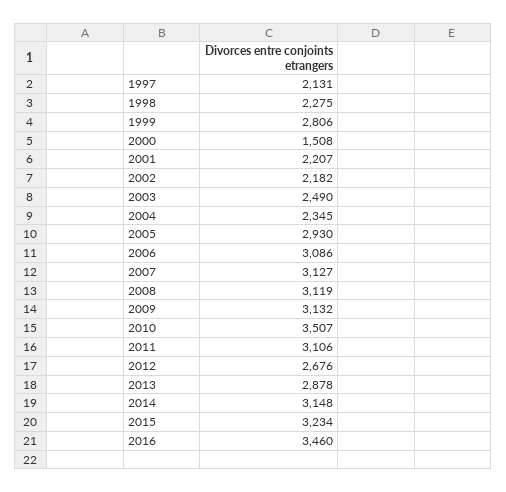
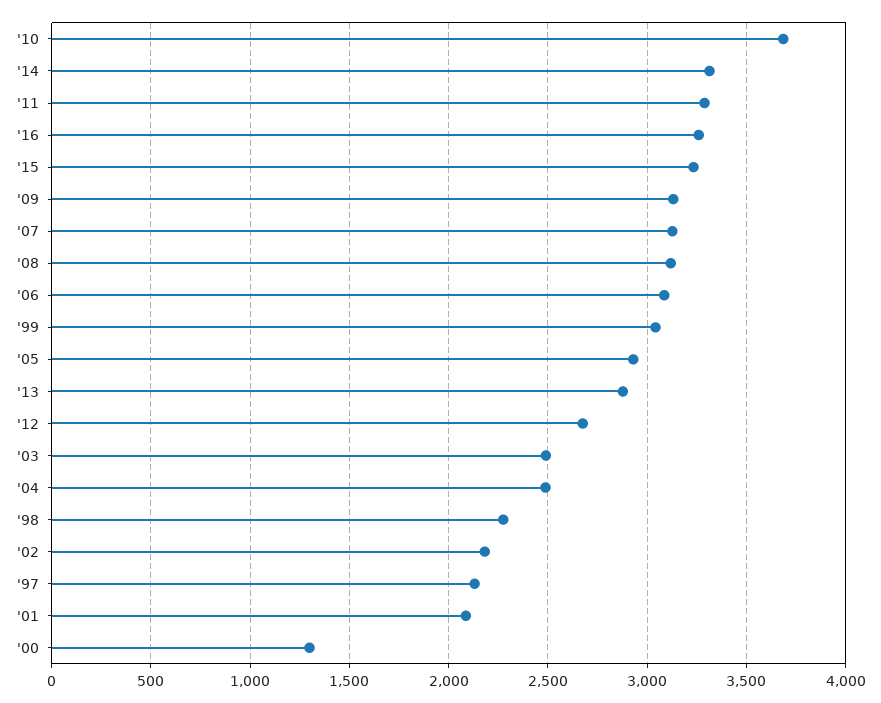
1999: 2806 -> 3050
2000: 1508 -> 1300
2001: 2207 -> 2100
2004: 2345 -> 2500
2010: 3507 -> 3700
2011: 3106 -> 3300
2014: 3148 -> 3300
2016: 3460 -> 3250

